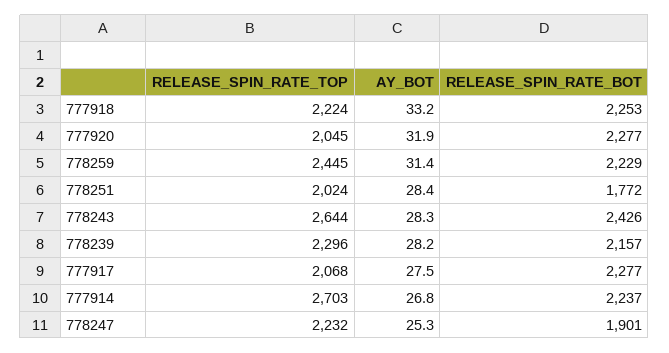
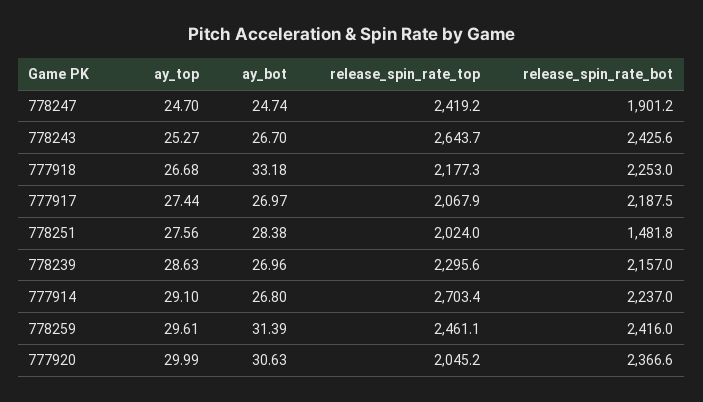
RELEASE_SPIN_RATE_TOP, 777918: 2224 -> 2177.3
AY_BOT, 777920: 31.9 -> 30.63
RELEASE_SPIN_RATE_BOT, 777920: 2277 -> 2366.6
RELEASE_SPIN_RATE_TOP, 778259: 2445 -> 2461.1
RELEASE_SPIN_RATE_BOT, 778259: 2229 -> 2416
RELEASE_SPIN_RATE_BOT, 778251: 1772 -> 1481.8
AY_BOT, 778243: 28.3 -> 26.7
AY_BOT, 778239: 28.2 -> 26.96
AY_BOT, 777917: 27.5 -> 26.97
RELEASE_SPIN_RATE_BOT, 777917: 2277 -> 2187.5
RELEASE_SPIN_RATE_TOP, 778247: 2232 -> 2419.2
AY_BOT, 778247: 25.3 -> 24.74
ay_top, 778247: none -> 24.7
ay_top, 778243: none -> 25.27
ay_top, 777918: none -> 26.68
ay_top, 777917: none -> 27.44
ay_top, 778251: none -> 27.56
ay_top, 778239: none -> 28.63
ay_top, 777914: none -> 29.1
ay_top, 778259: none -> 29.61
ay_top, 777920: none -> 29.99

